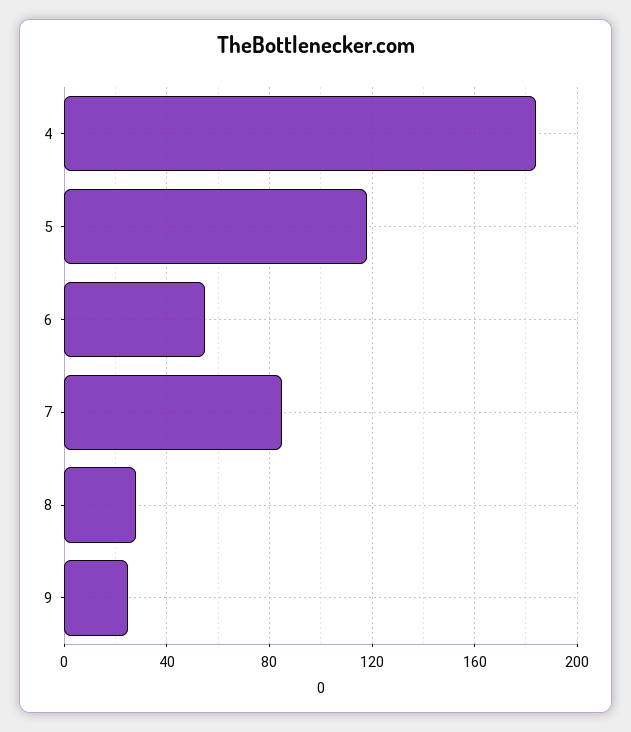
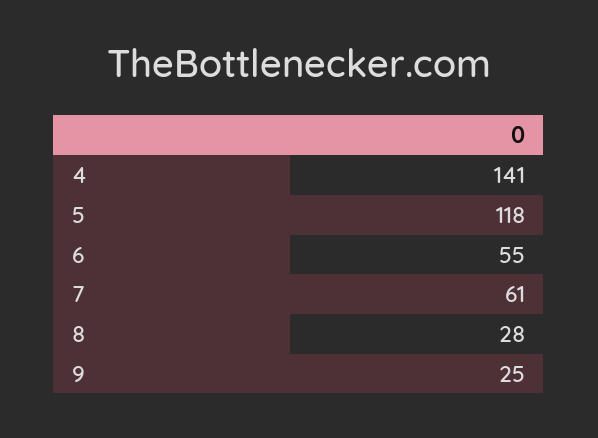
4: 185 -> 141
7: 85 -> 61

